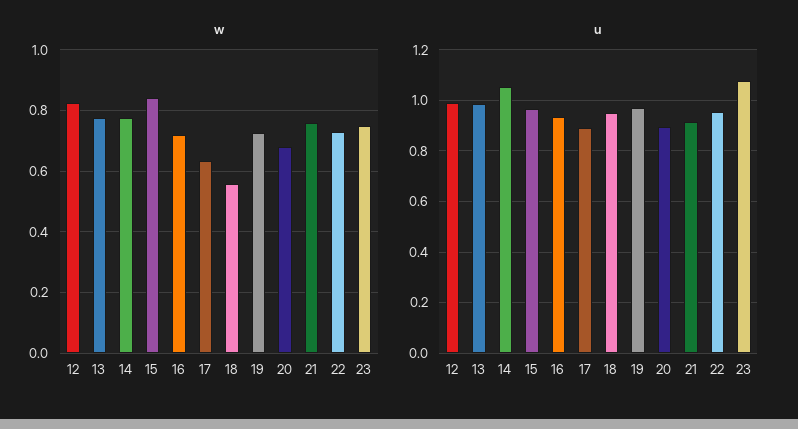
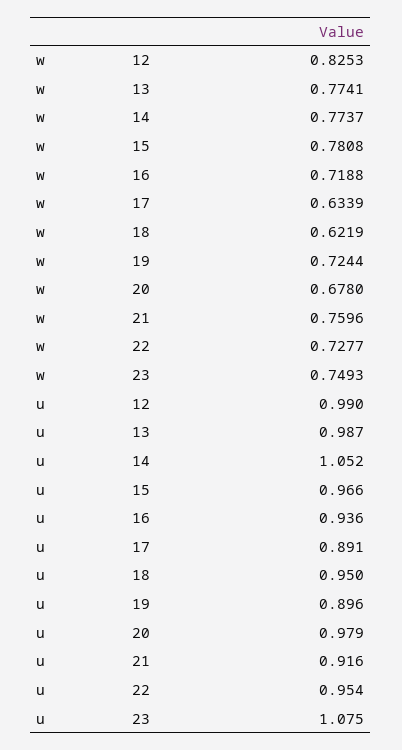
w, 15: 0.84 -> 0.7808
w, 18: 0.56 -> 0.6219
u, 19: 0.975 -> 0.896
u, 20: 0.9 -> 0.979

